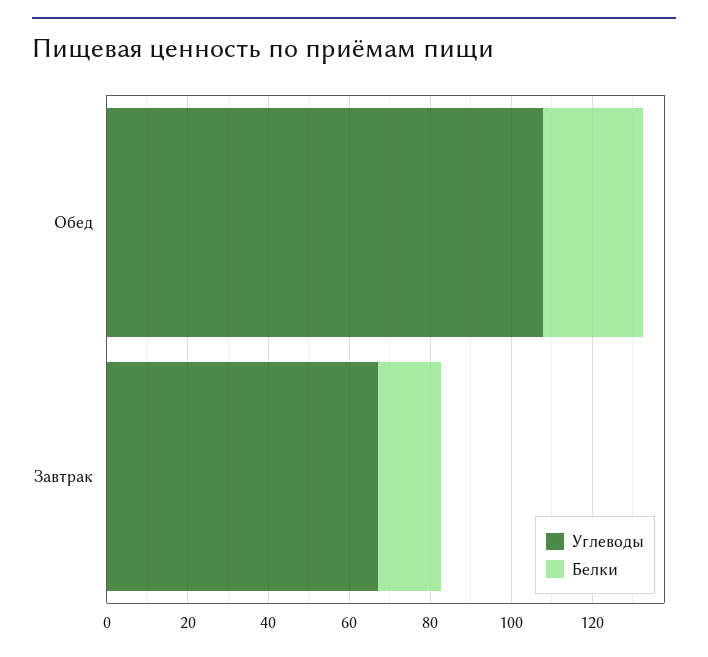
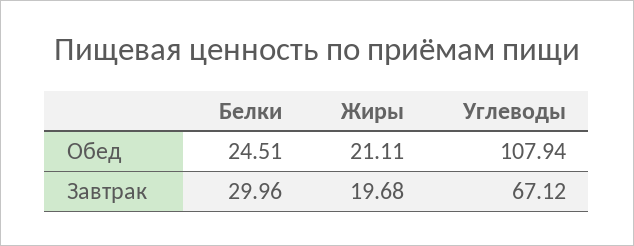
Белки, Завтрак: 15 -> 29.96
Жиры, Обед: none -> 21.11
Жиры, Завтрак: none -> 19.68

